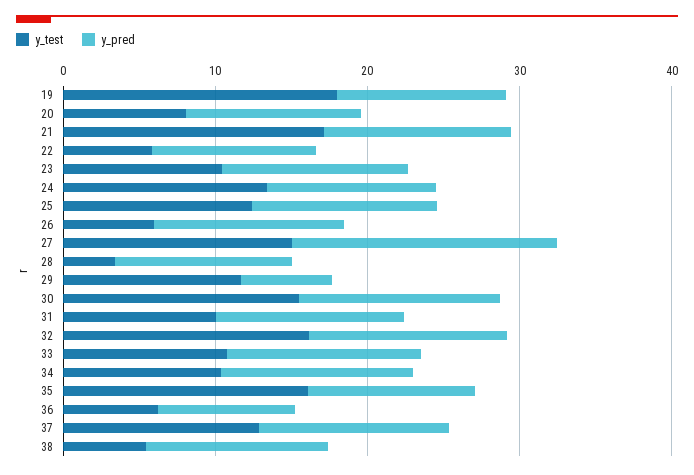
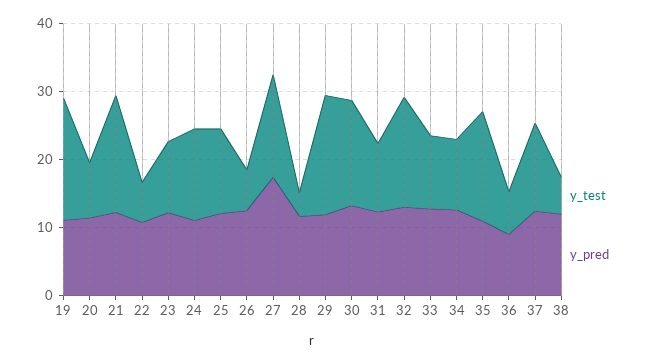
y_test, 29: 12 -> 18
y_pred, 29: 6 -> 12

